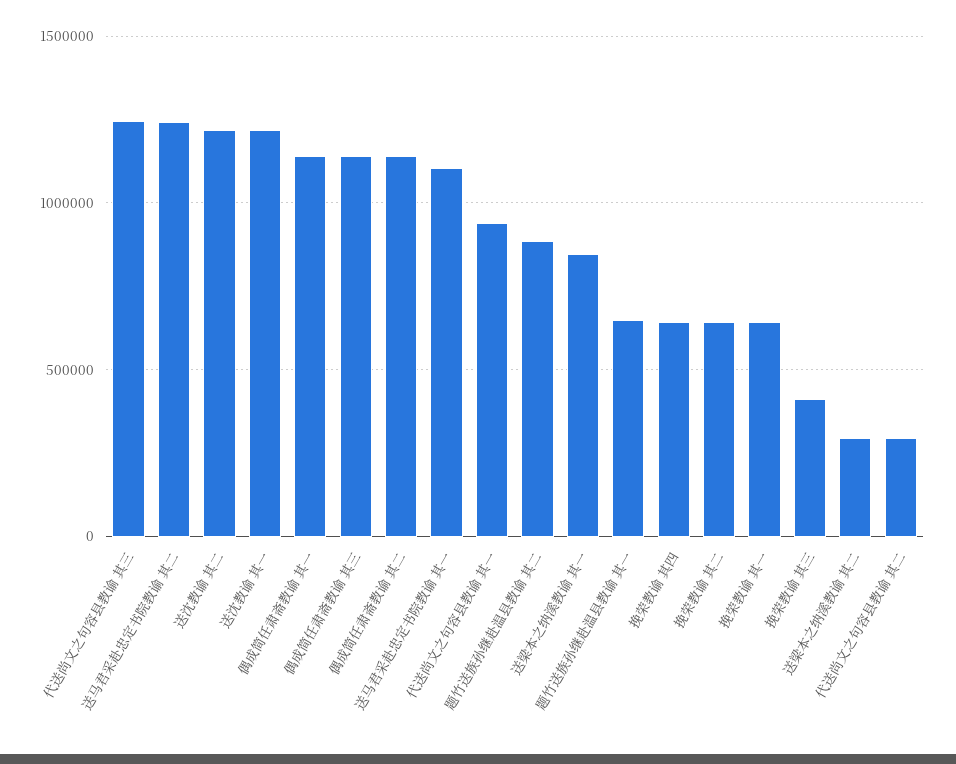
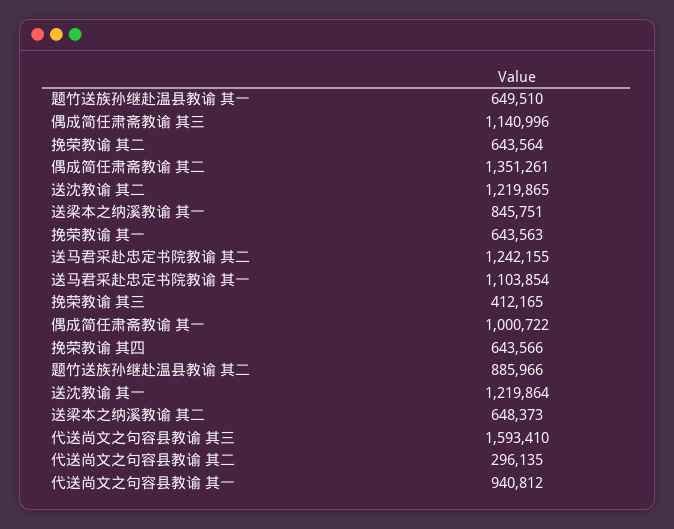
代送尚文之句容县教谕 其三: 1250000 -> 1593410
偶成简任肃斋教谕 其一: 1150000 -> 1000722
偶成简任肃斋教谕 其二: 1150000 -> 1351261
送梁本之纳溪教谕 其二: 300000 -> 648373

